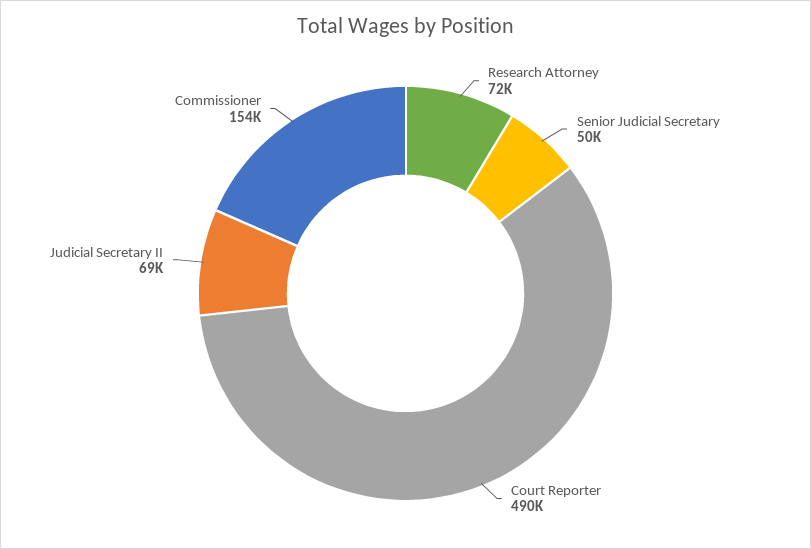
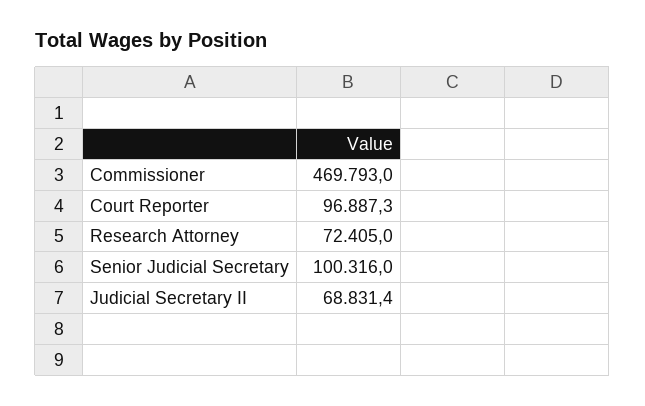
Senior Judicial Secretary: 50000 -> 100316
Court Reporter: 490000 -> 96887.3
Commissioner: 154000 -> 469793

